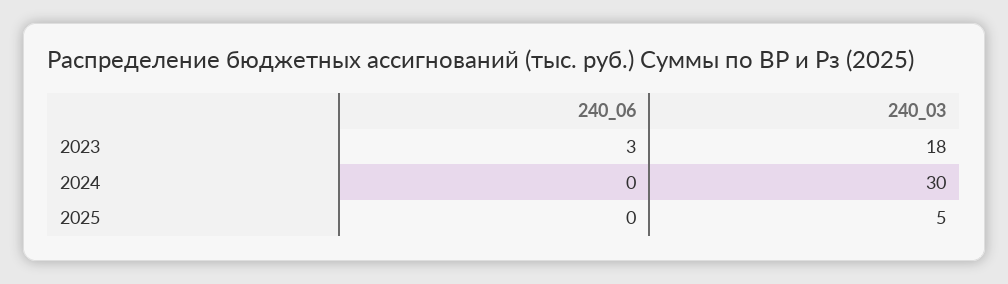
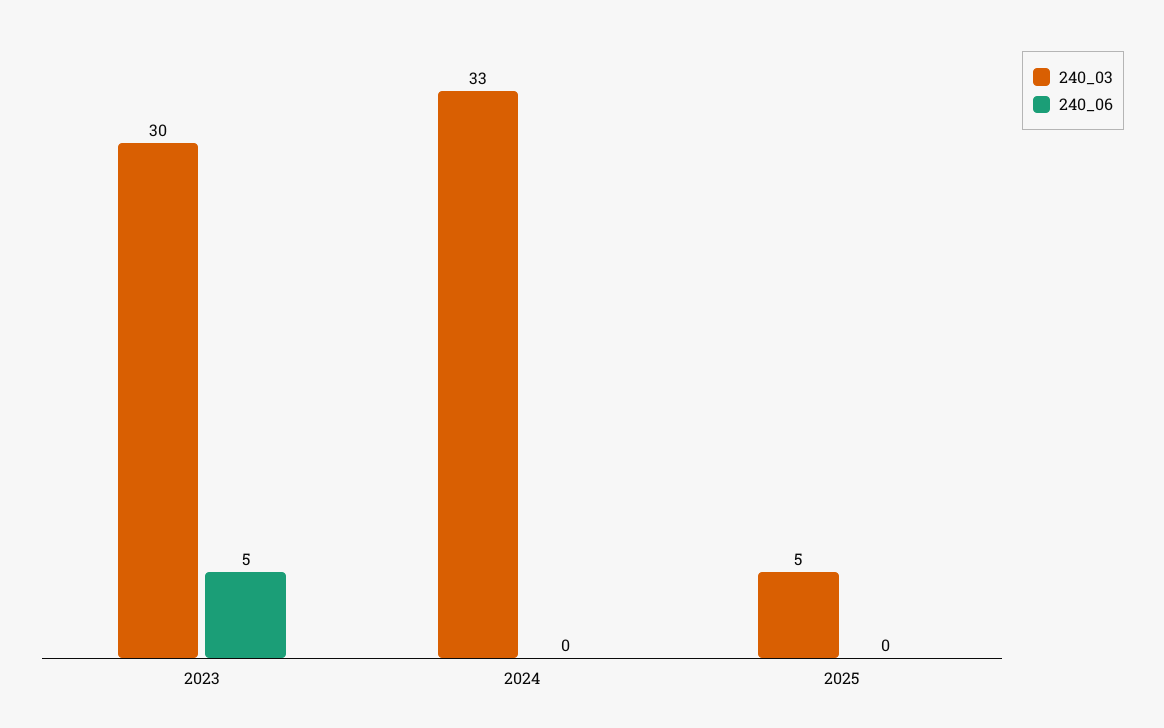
240_06, 2023: 3 -> 5
240_03, 2023: 18 -> 30
240_03, 2024: 30 -> 33

